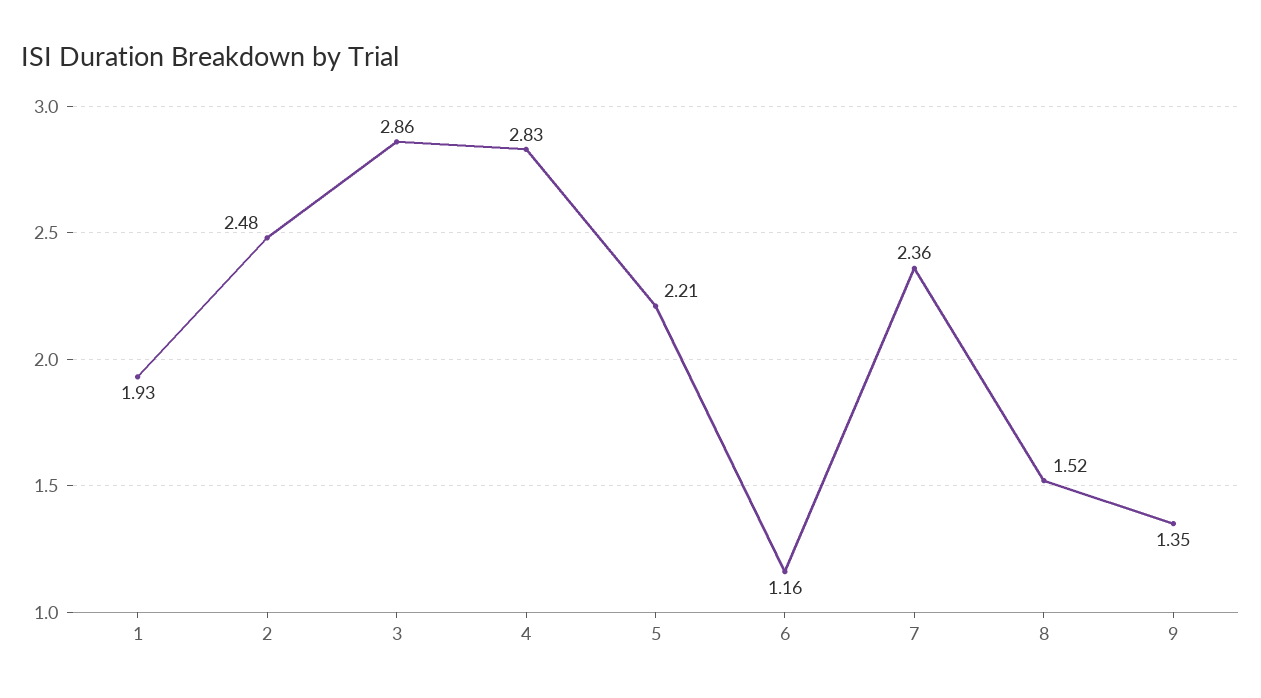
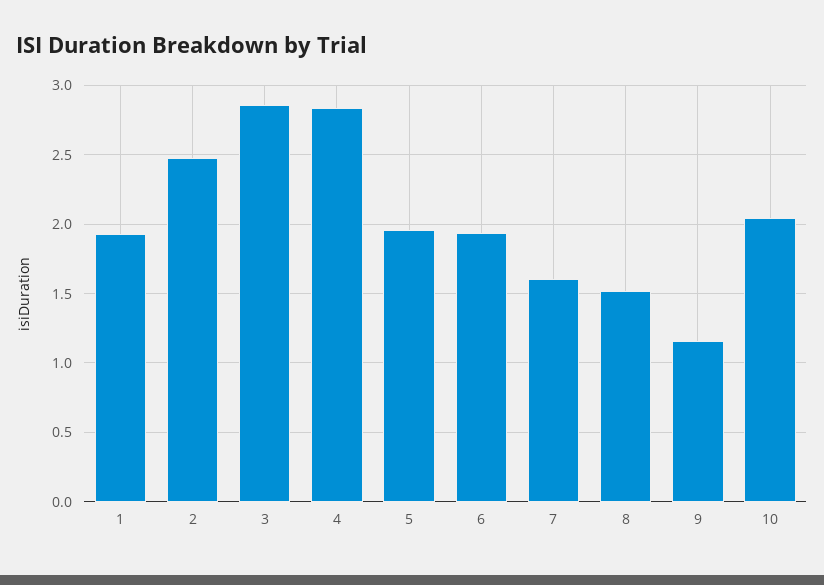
5: 2.21 -> 1.95
6: 1.16 -> 1.95
7: 2.36 -> 1.6
9: 1.35 -> 1.15
10: none -> 2.05

